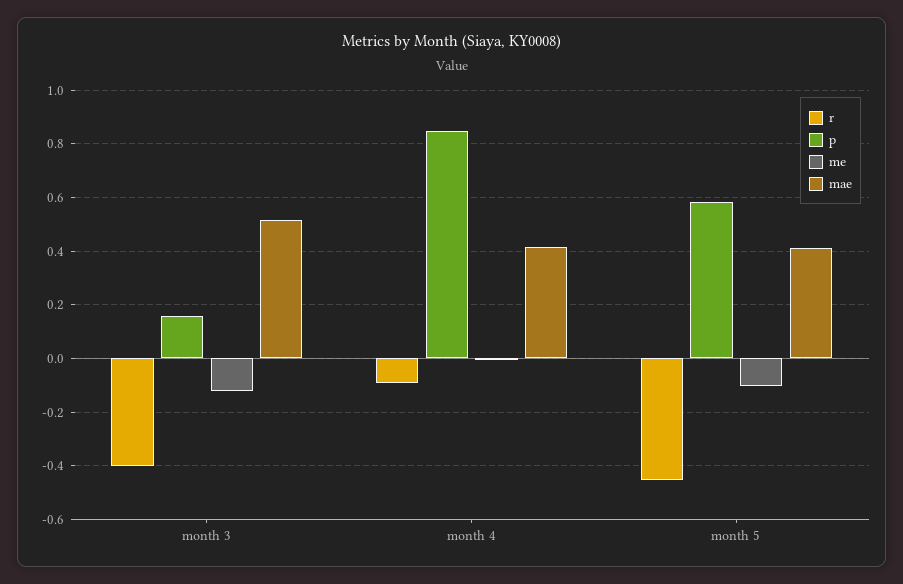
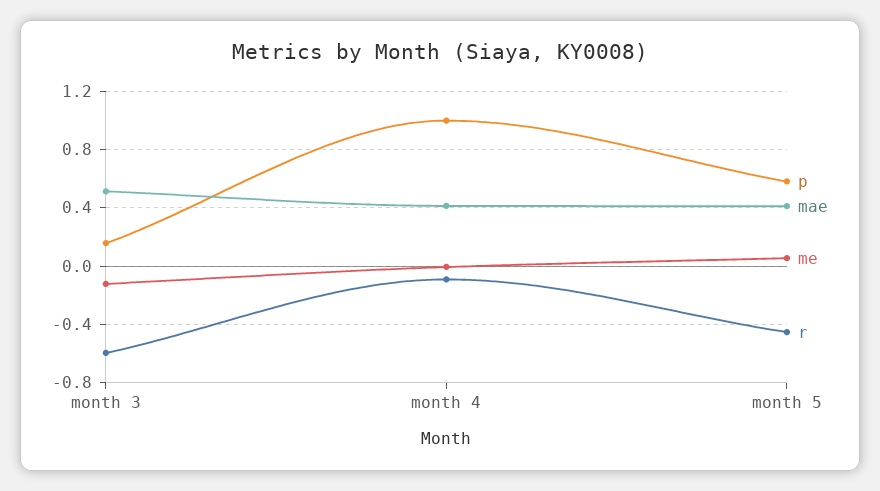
r, month 3: -0.4 -> -0.6
p, month 4: 0.85 -> 1
me, month 5: -0.1 -> 0.05

